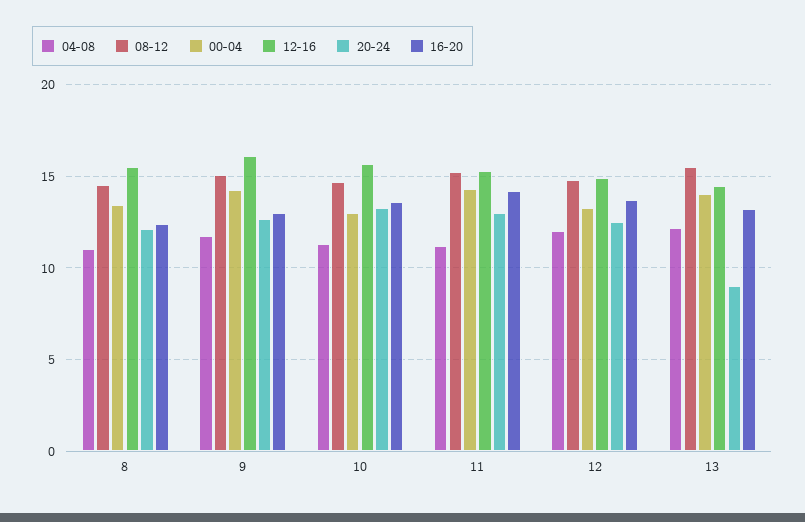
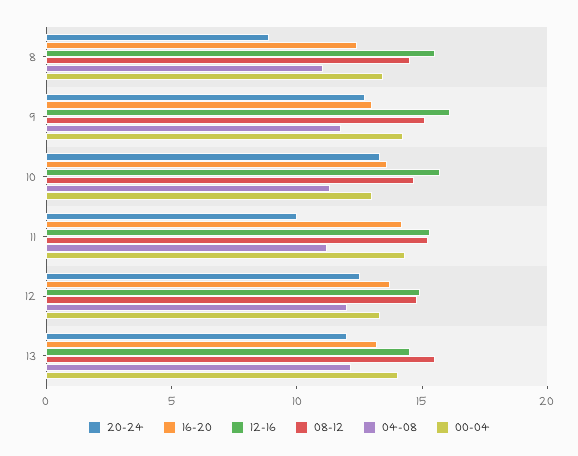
20-24, 8: 12 -> 9
20-24, 11: 13 -> 10
20-24, 13: 9 -> 12

